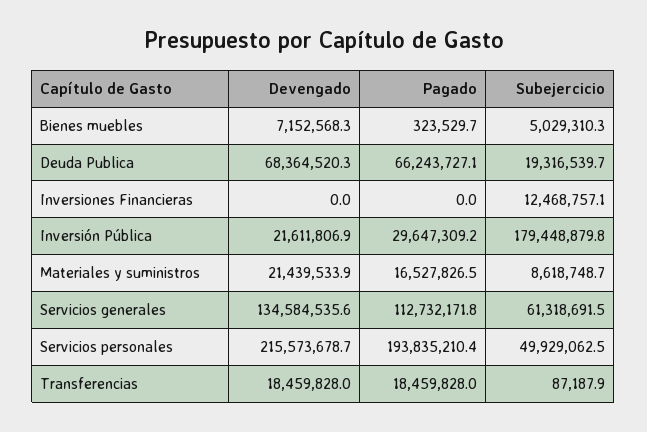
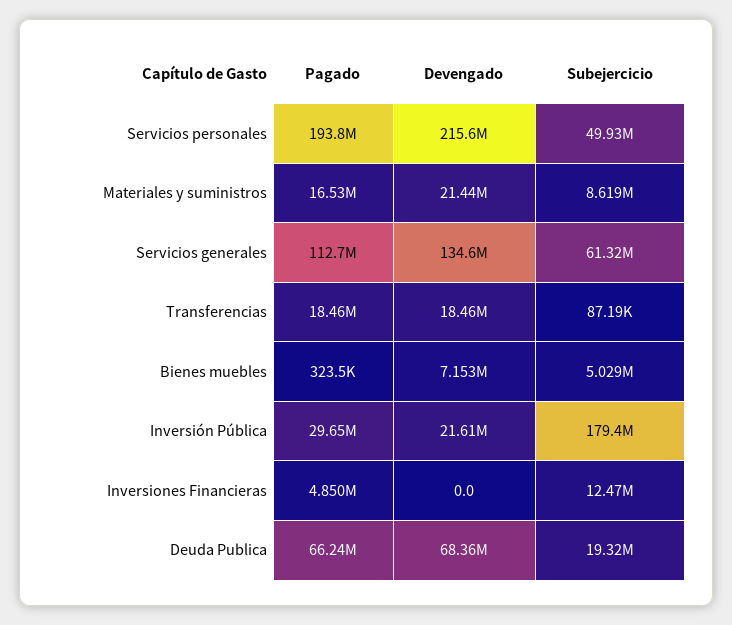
Pagado, Inversiones Financieras: 0 -> 4850000

